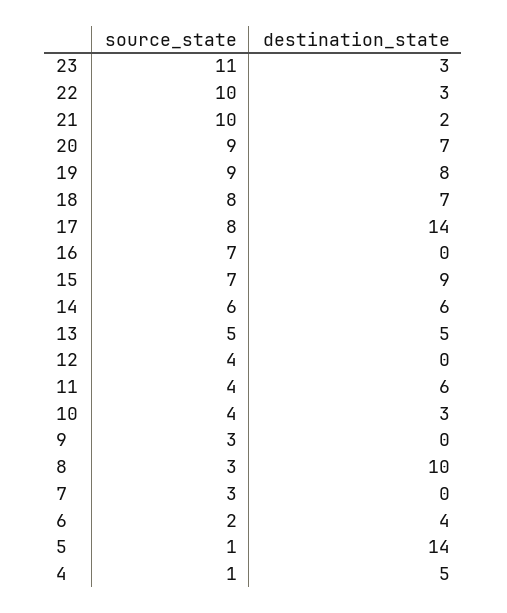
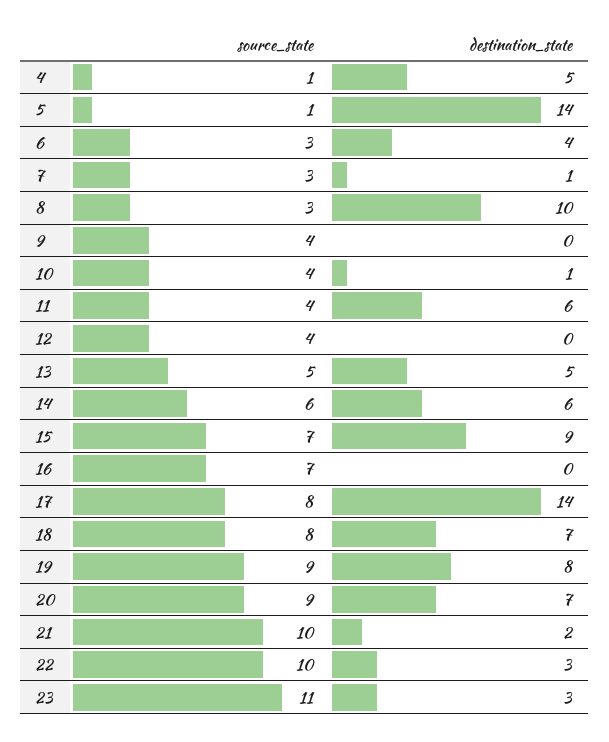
destination_state, 10: 3 -> 1
source_state, 9: 3 -> 4
destination_state, 7: 0 -> 1
source_state, 6: 2 -> 3

